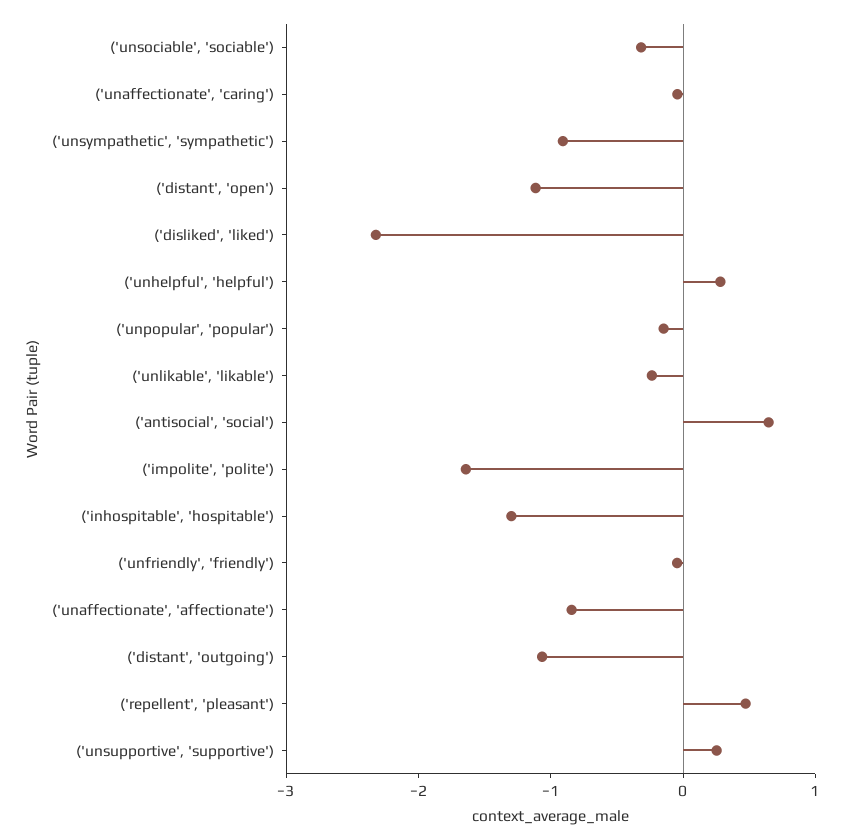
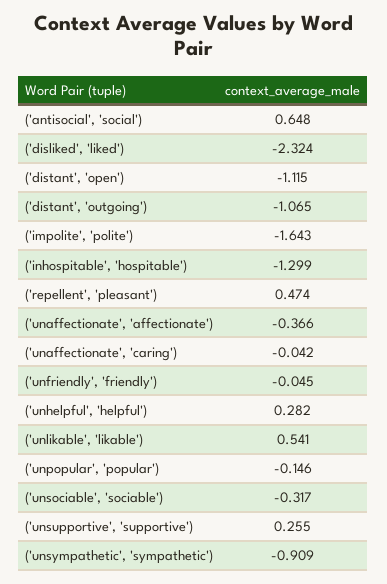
('unlikable', 'likable'): -0.2 -> 0.541
('unaffectionate', 'affectionate'): -0.8 -> -0.366

